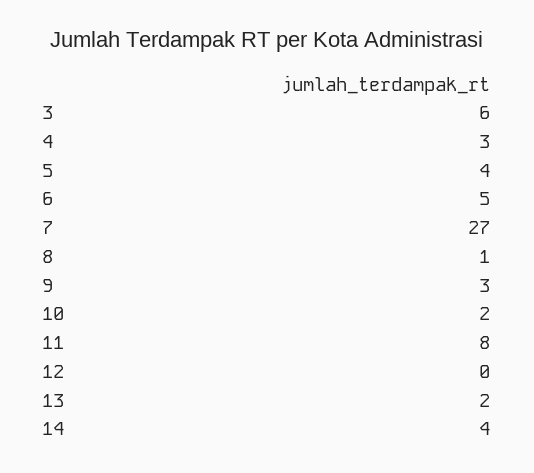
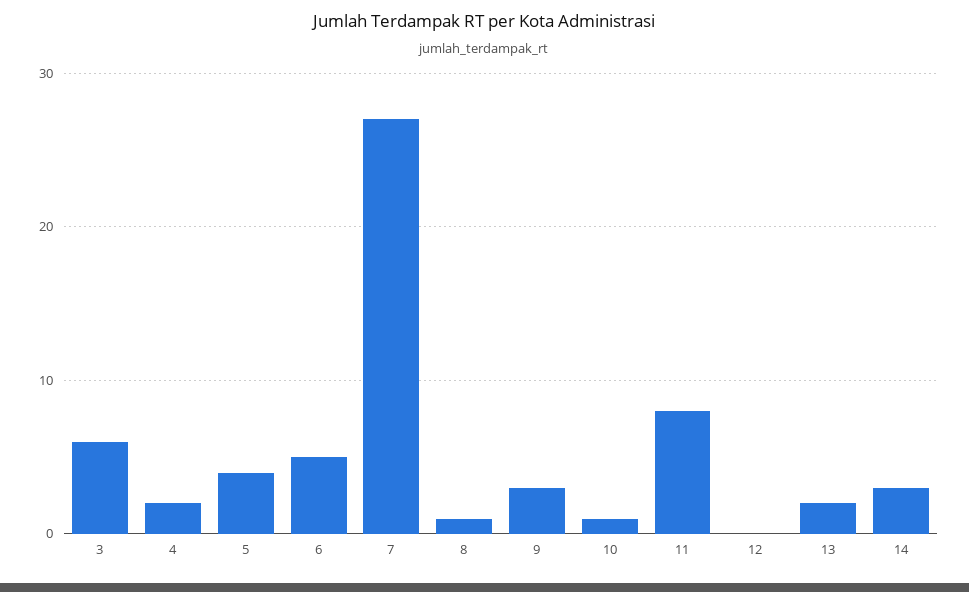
4: 3 -> 2
10: 2 -> 1
14: 4 -> 3

